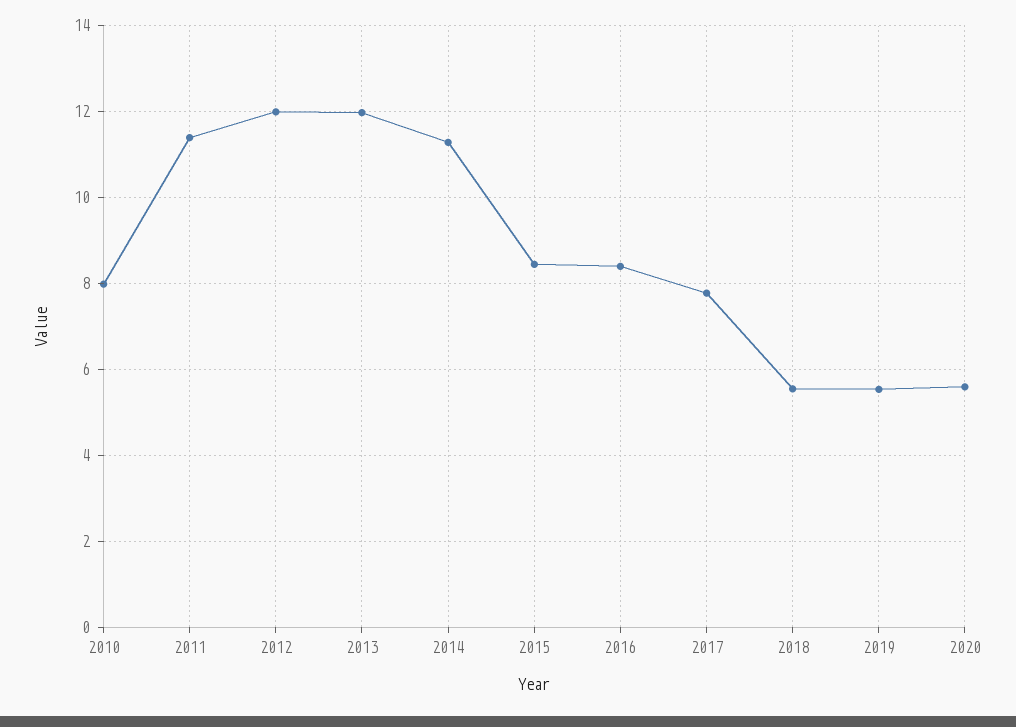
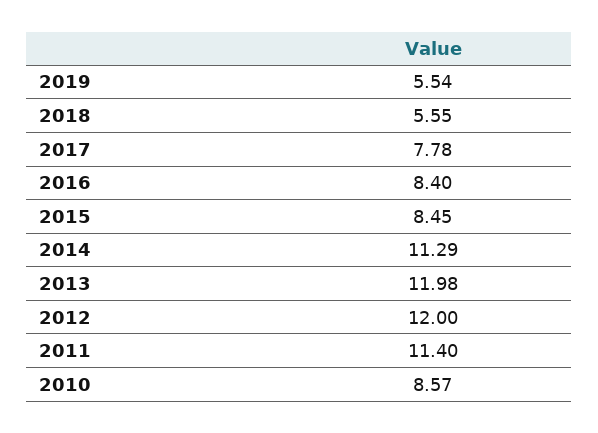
2010: 8 -> 8.57
2020: 5.6 -> none

